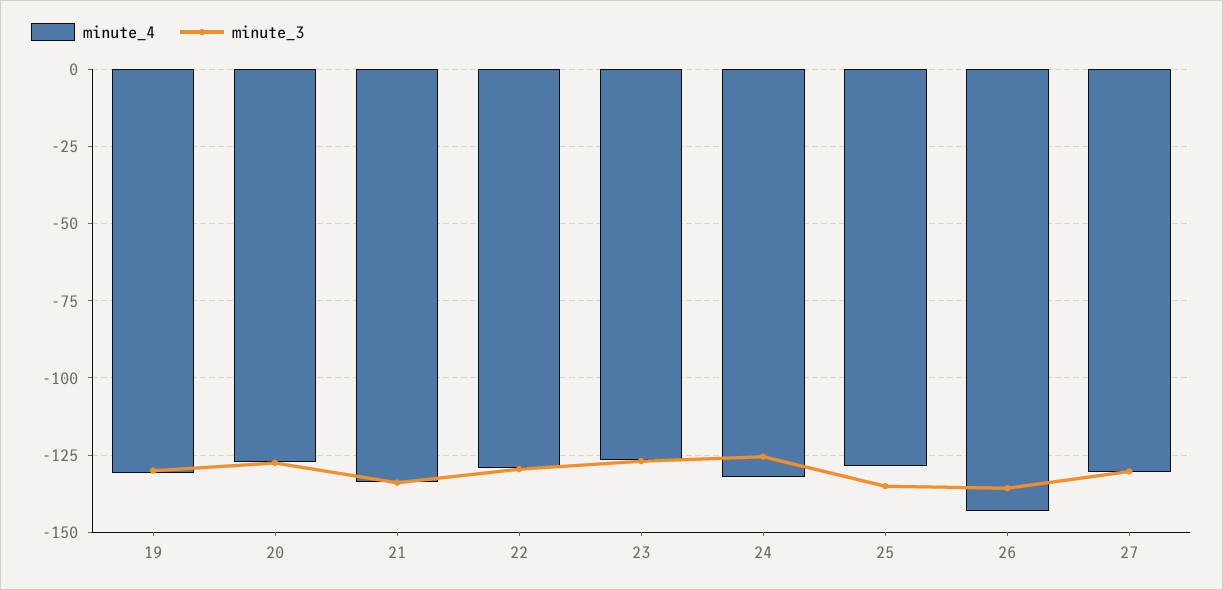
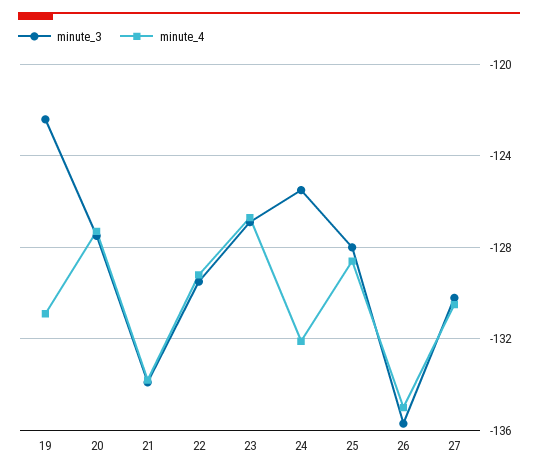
minute_3, 19: -130 -> -122.5
minute_3, 25: -135 -> -128
minute_4, 26: -142.5 -> -135

